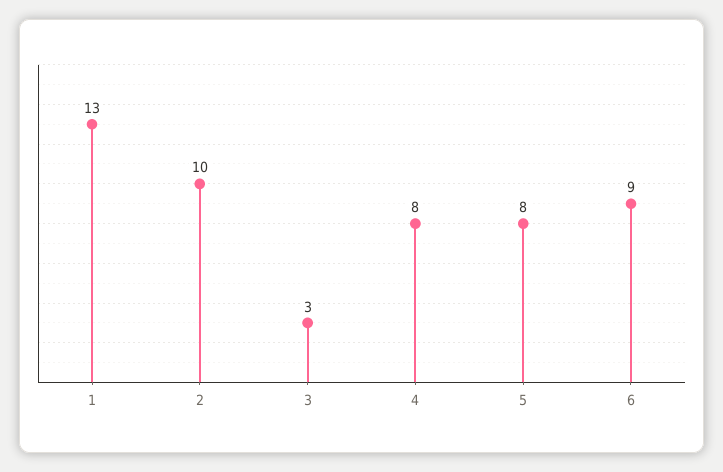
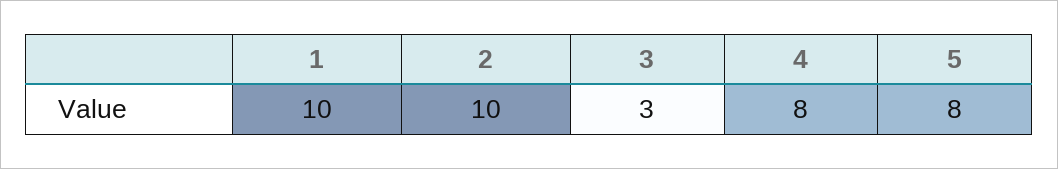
1: 13 -> 10
6: 9 -> none

